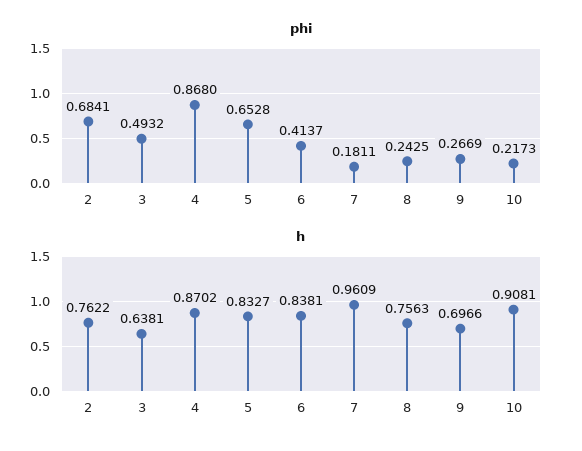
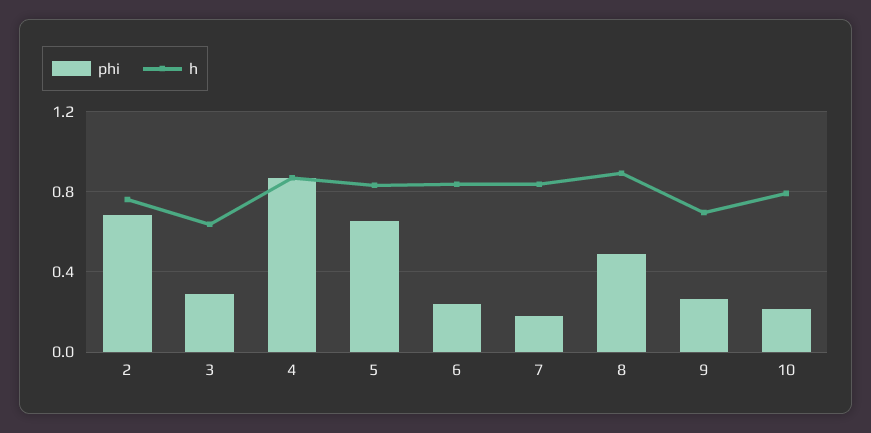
phi, 3: 0.4932 -> 0.3
phi, 6: 0.4137 -> 0.25
phi, 8: 0.2425 -> 0.5
h, 7: 0.9609 -> 0.85
h, 8: 0.7563 -> 0.9
h, 10: 0.9081 -> 0.8

